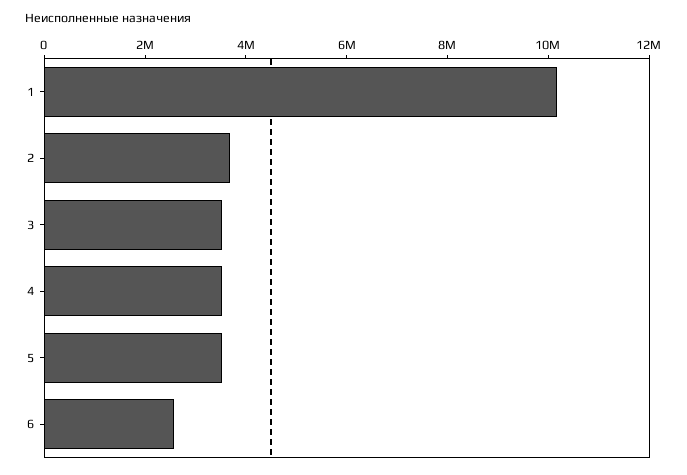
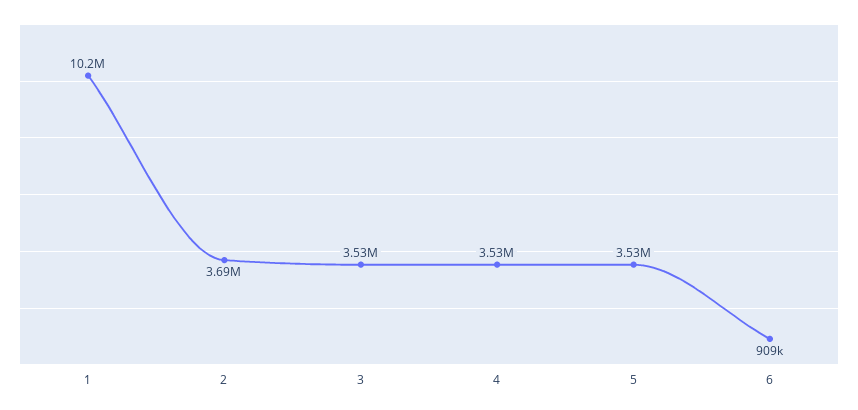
6: 2500000 -> 909000

